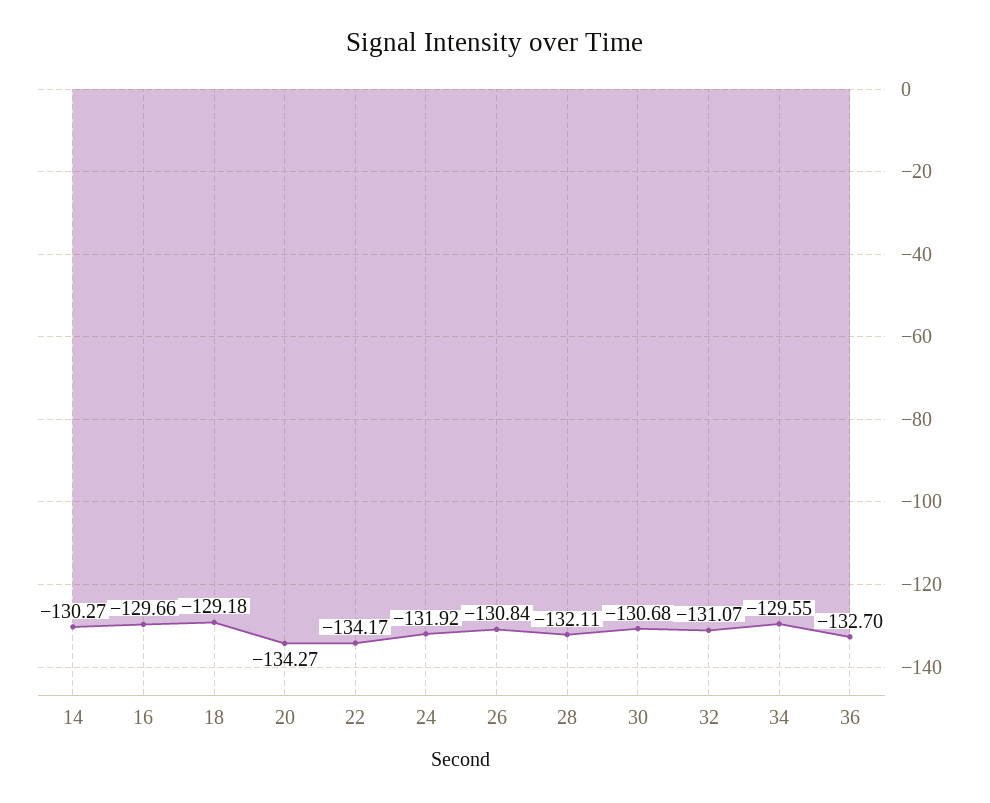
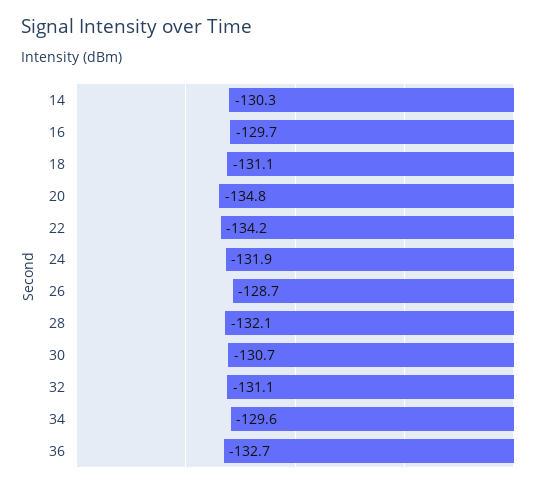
18: -129.18 -> -131.1
20: -134.27 -> -134.8
26: -130.84 -> -128.7

